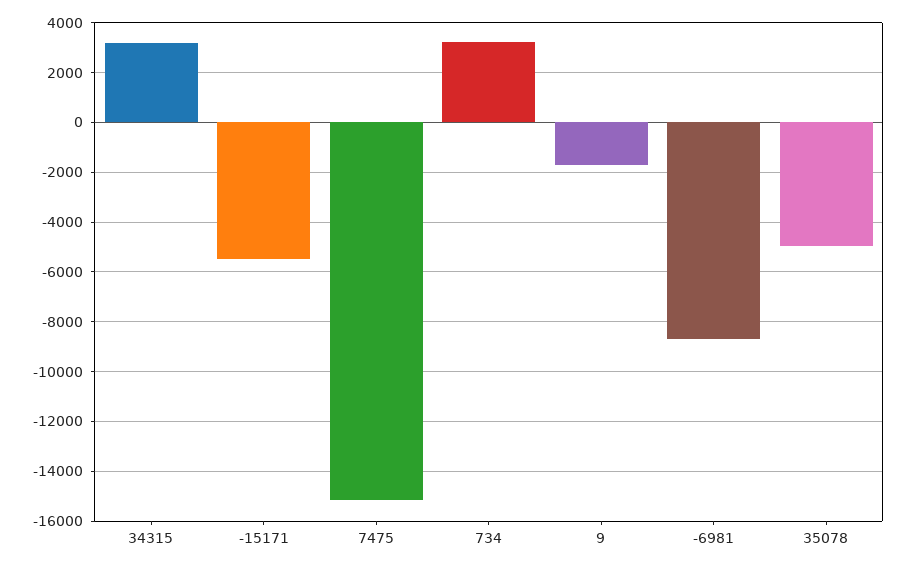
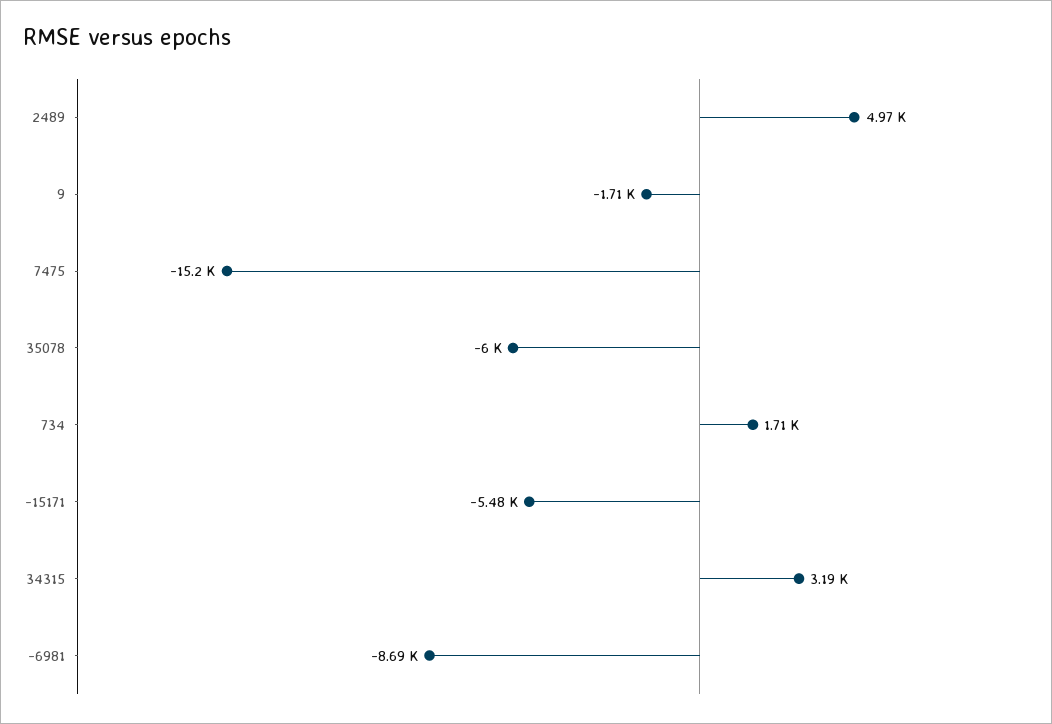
734: 3250 -> 1710
35078: -5000 -> -6000
2489: none -> 4970

